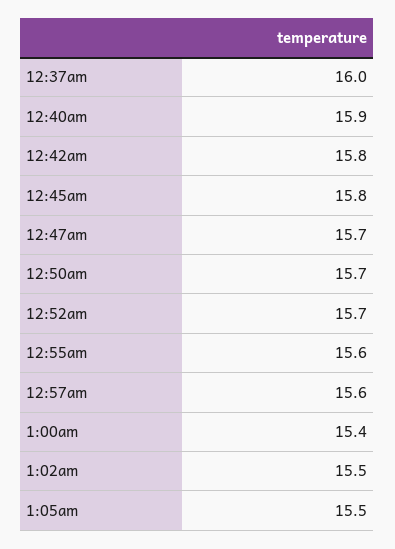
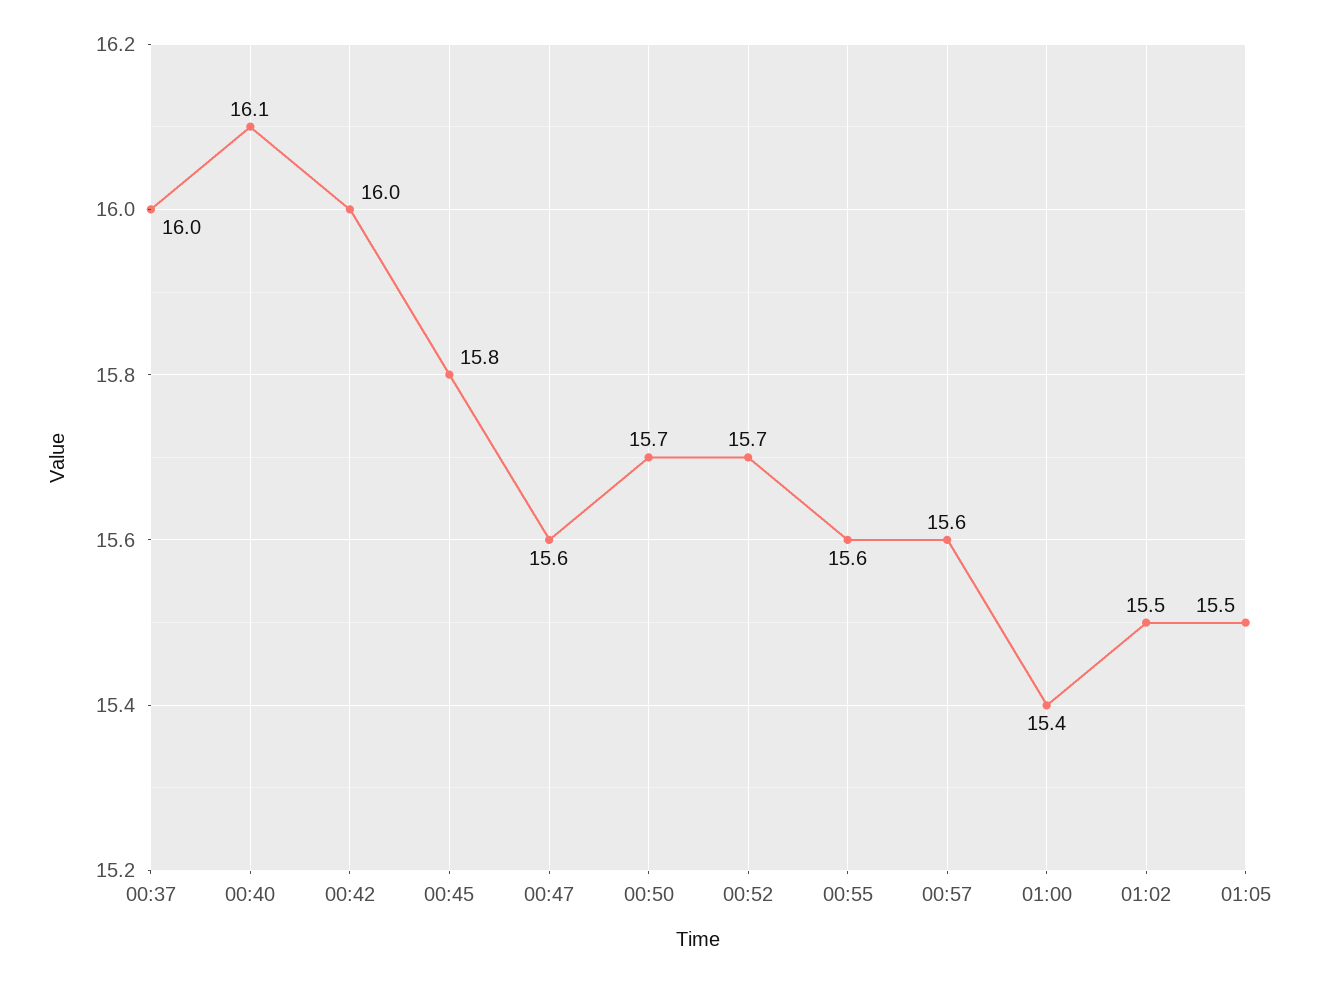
12:40am: 15.9 -> 16.1
12:42am: 15.8 -> 16
12:47am: 15.7 -> 15.6

